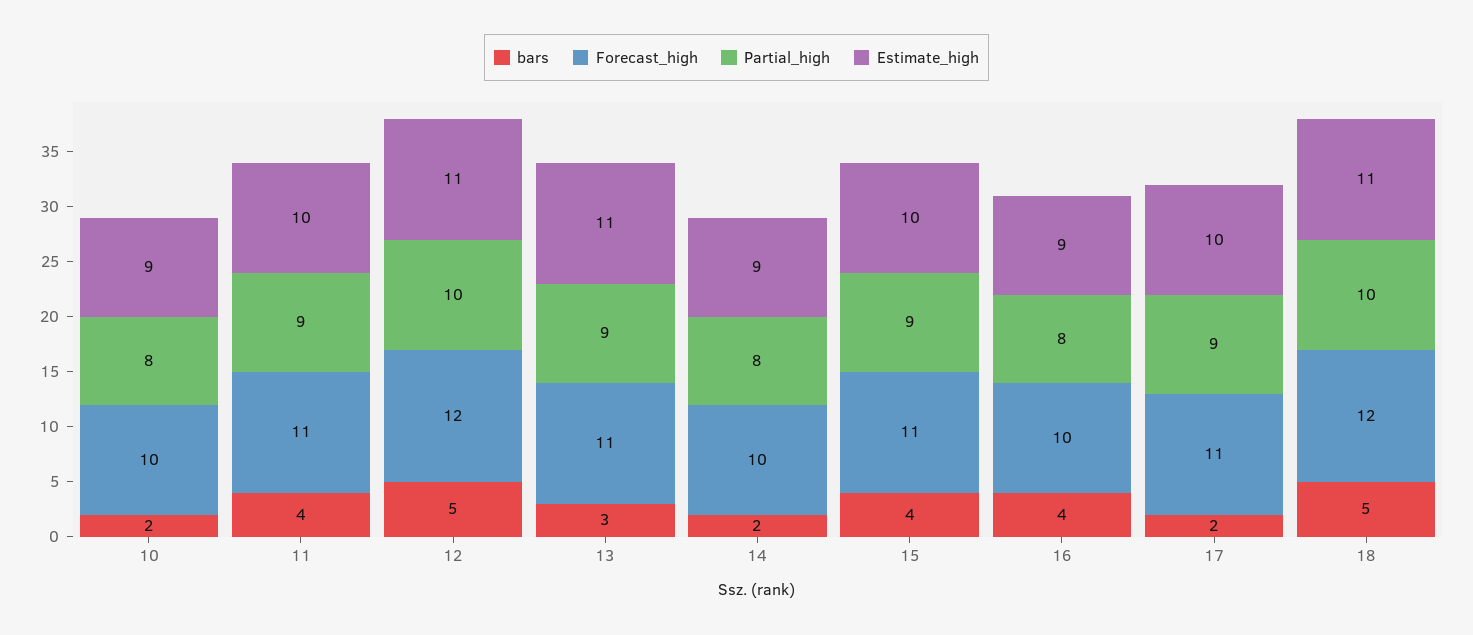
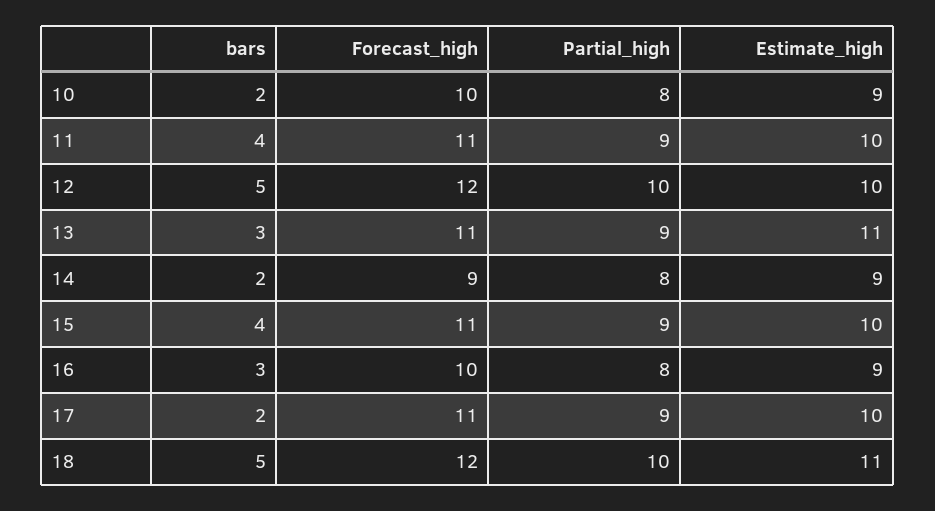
Estimate_high, 12: 11 -> 10
Forecast_high, 14: 10 -> 9
bars, 16: 4 -> 3

